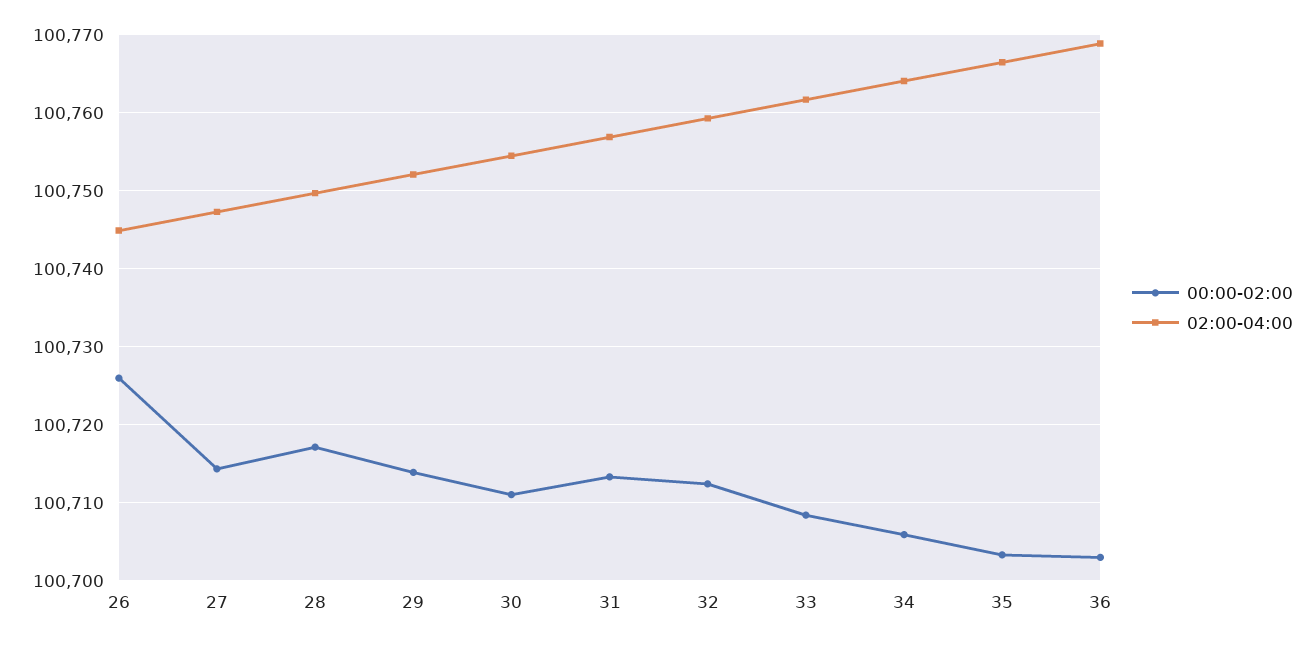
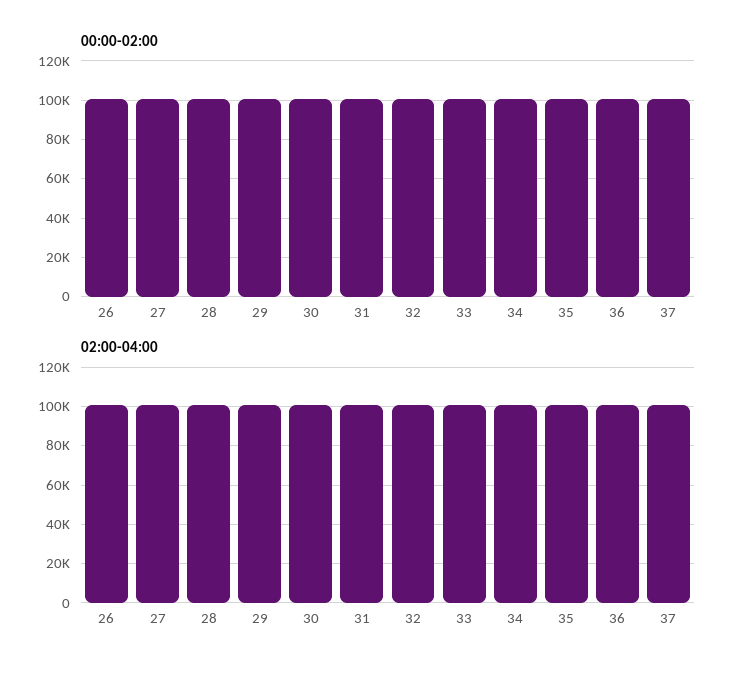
00:00-02:00, 37: none -> 100000
02:00-04:00, 37: none -> 100000

